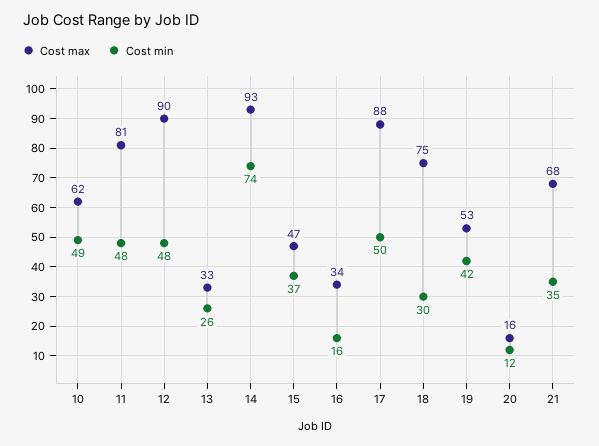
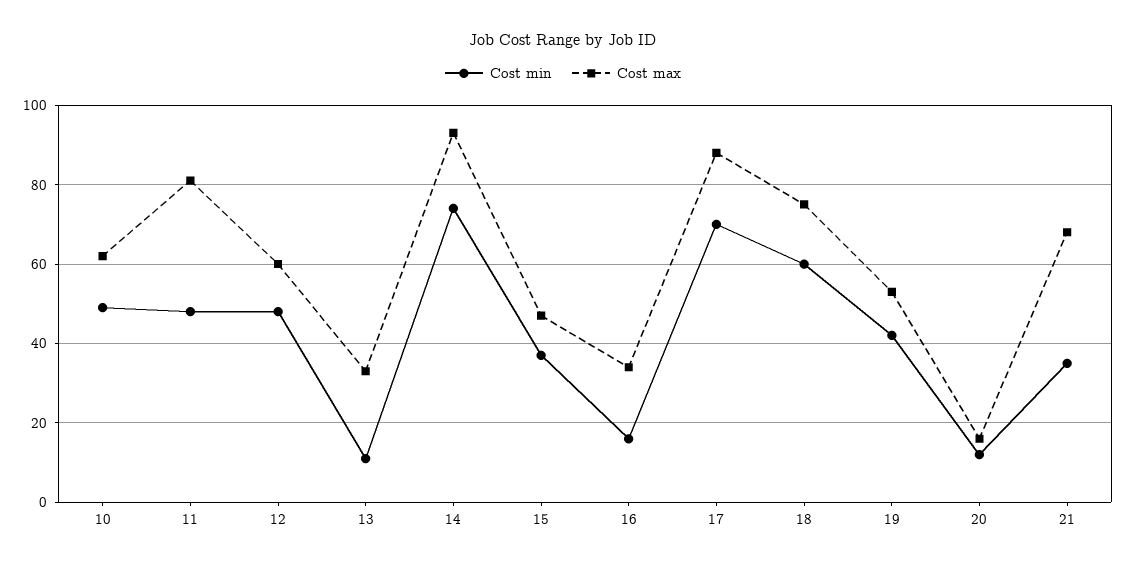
Cost max, 12: 90 -> 60
Cost min, 13: 26 -> 10
Cost min, 17: 50 -> 70
Cost min, 18: 30 -> 60

